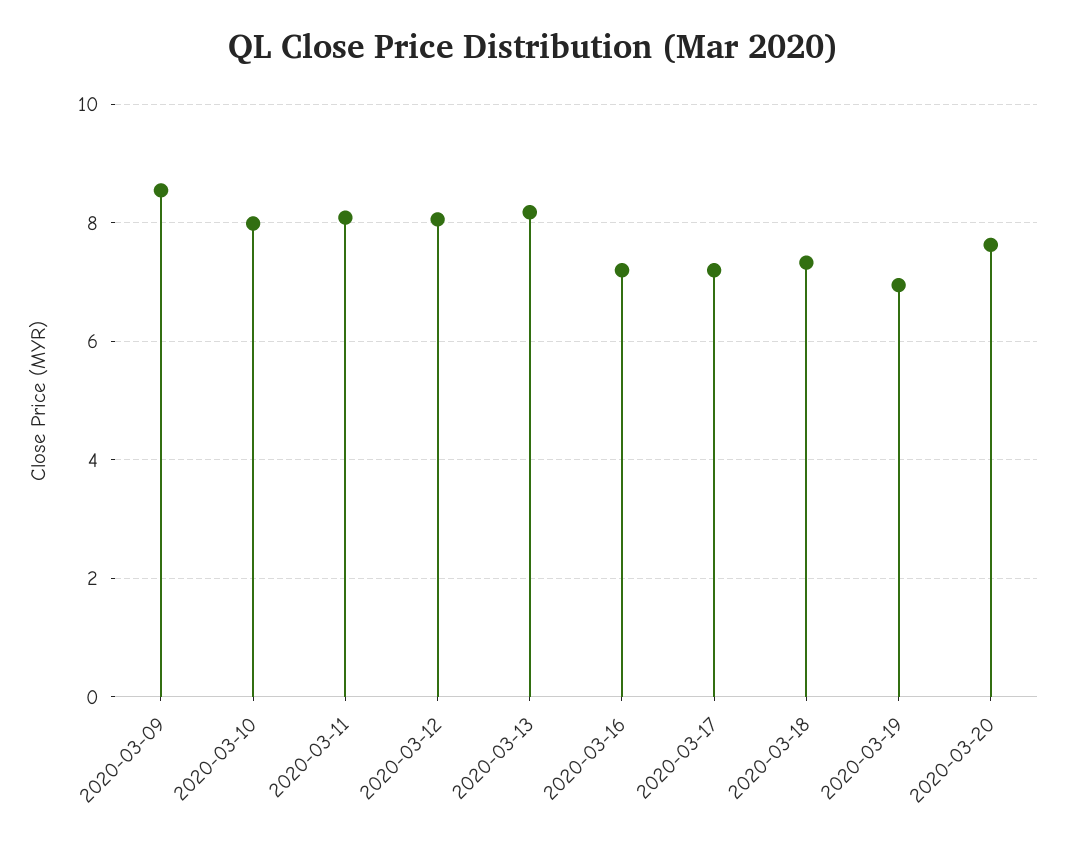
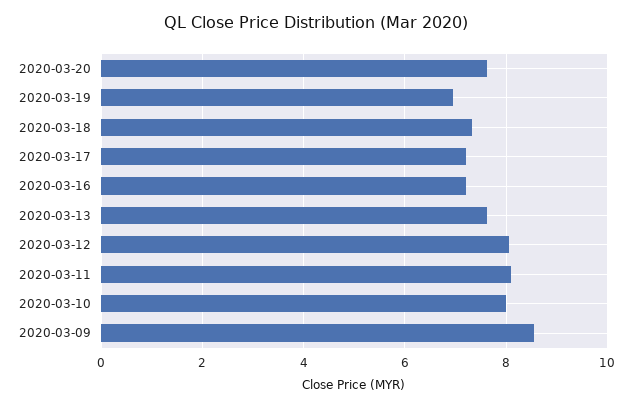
2020-03-13: 8.2 -> 7.6

